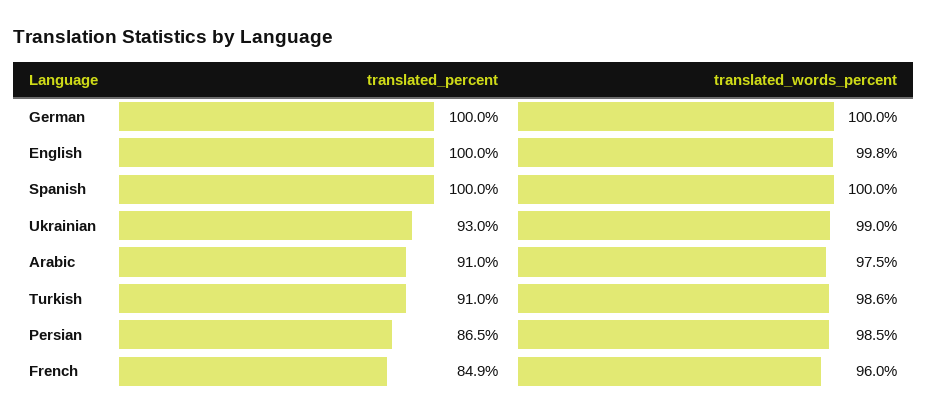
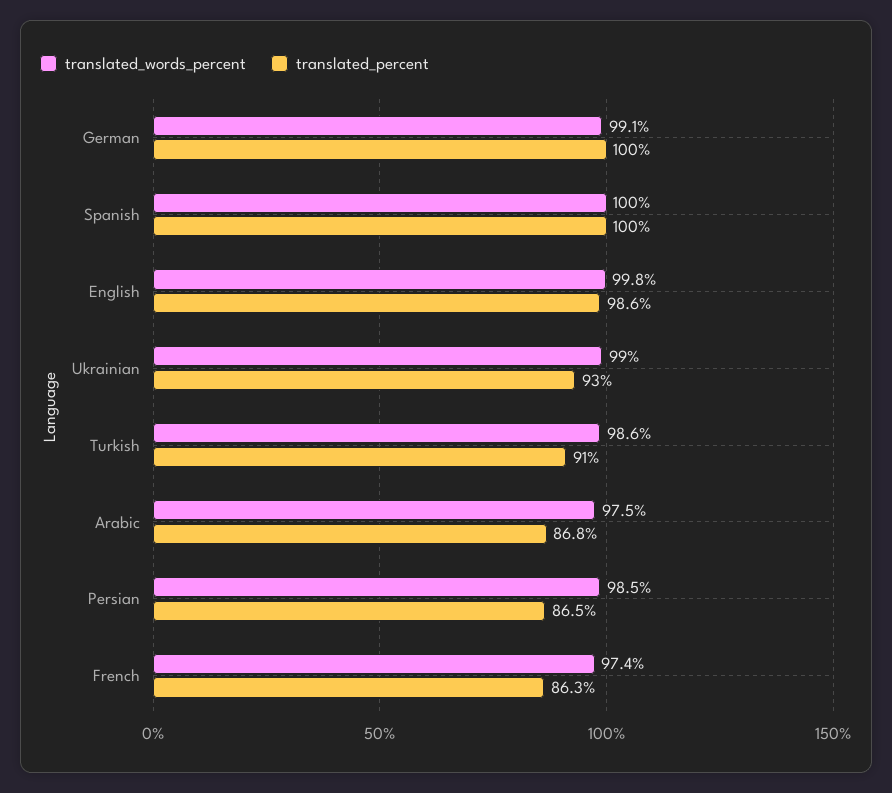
translated_words_percent, German: 100 -> 99.1
translated_percent, English: 100 -> 98.6
translated_percent, Arabic: 91 -> 86.8
translated_percent, French: 84.9 -> 86.3
translated_words_percent, French: 96 -> 97.4

